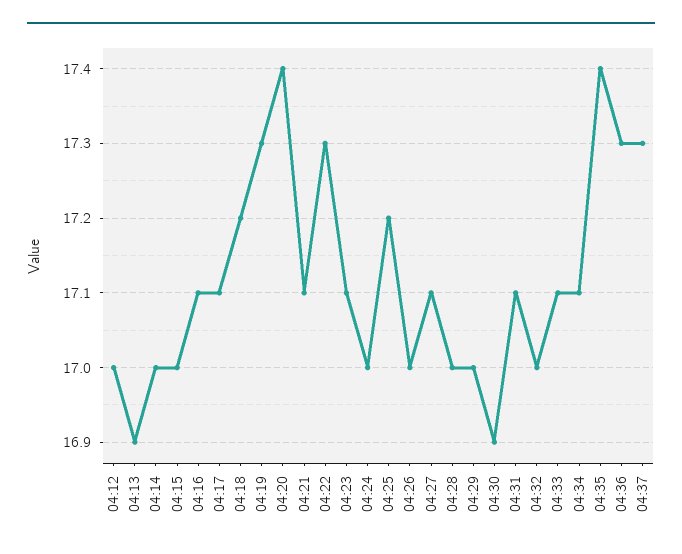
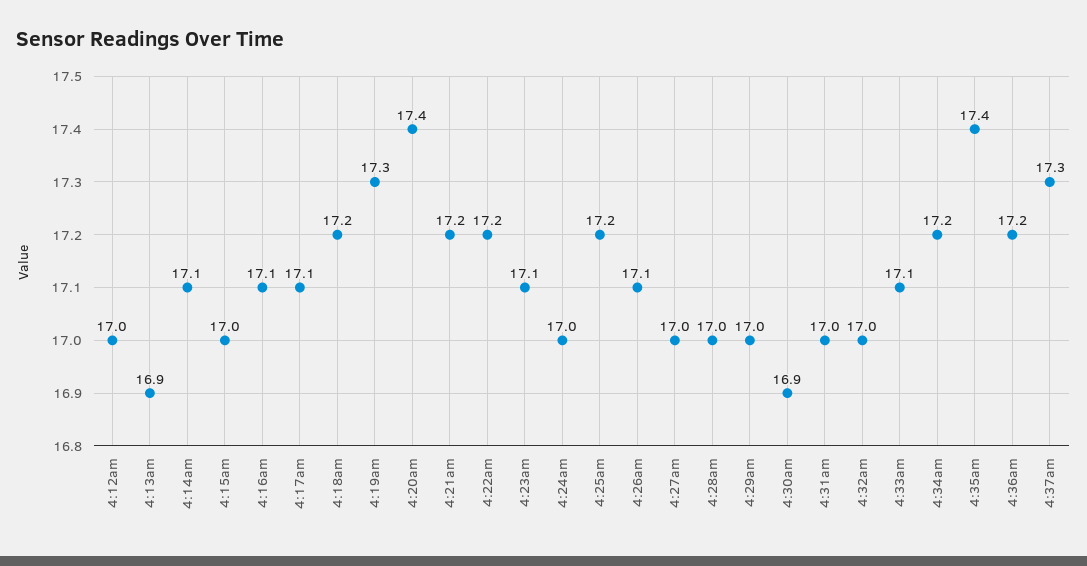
04:14: 17 -> 17.1
04:21: 17.1 -> 17.2
04:22: 17.3 -> 17.2
04:26: 17 -> 17.1
04:27: 17.1 -> 17
04:31: 17.1 -> 17
04:34: 17.1 -> 17.2
04:36: 17.3 -> 17.2

